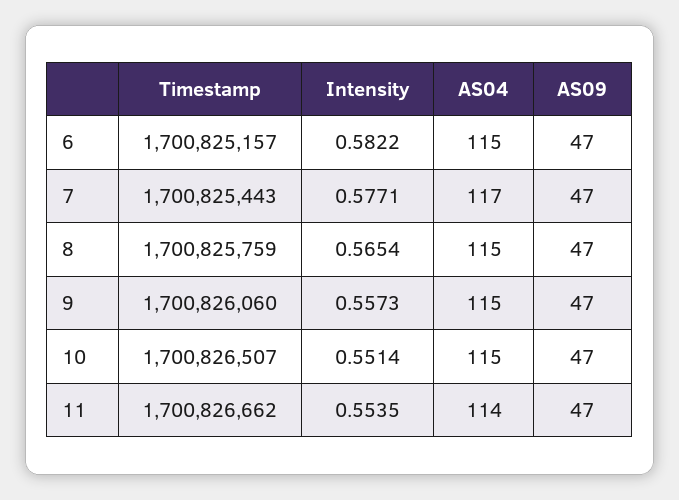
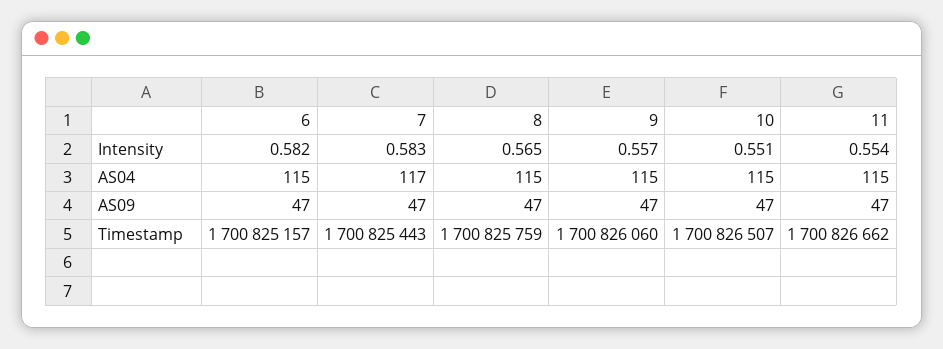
Intensity, 7: 0.5771 -> 0.583
AS04, 11: 114 -> 115

